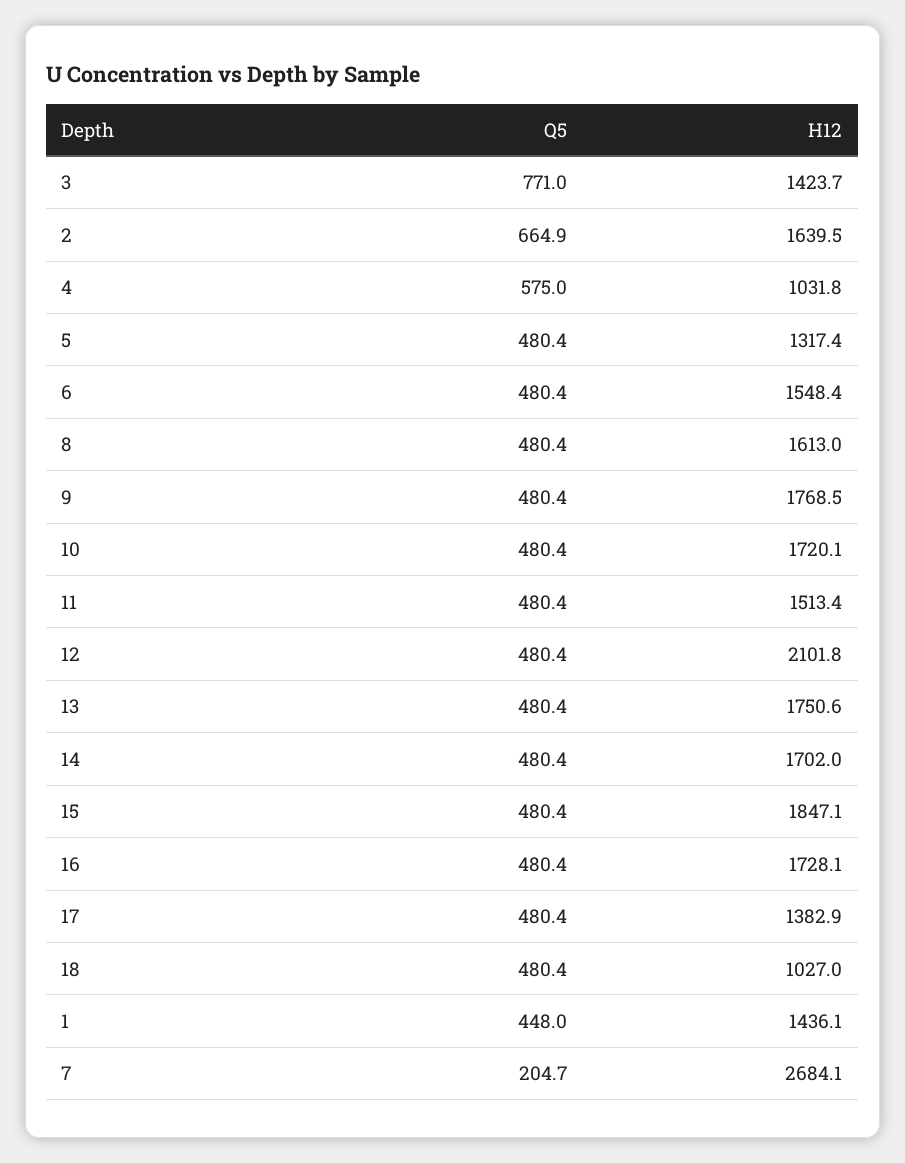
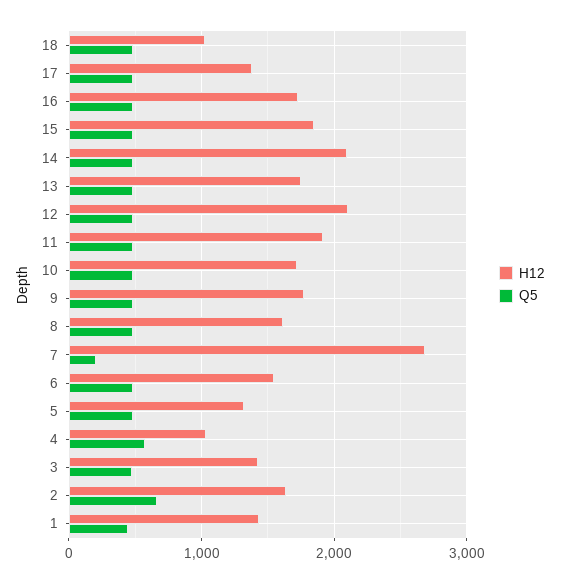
Q5, 3: 771 -> 500
H12, 11: 1513.4 -> 1900
H12, 14: 1702 -> 2100

